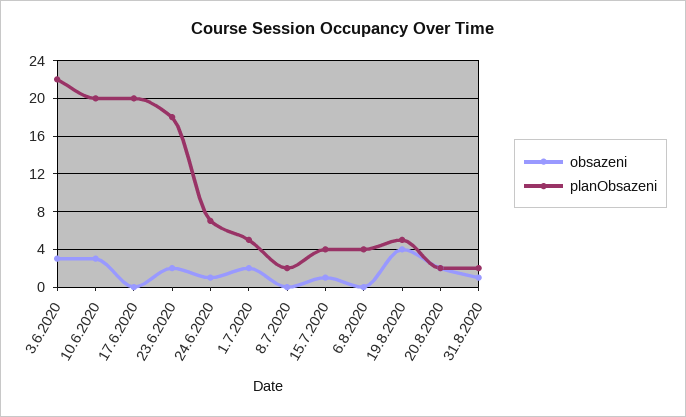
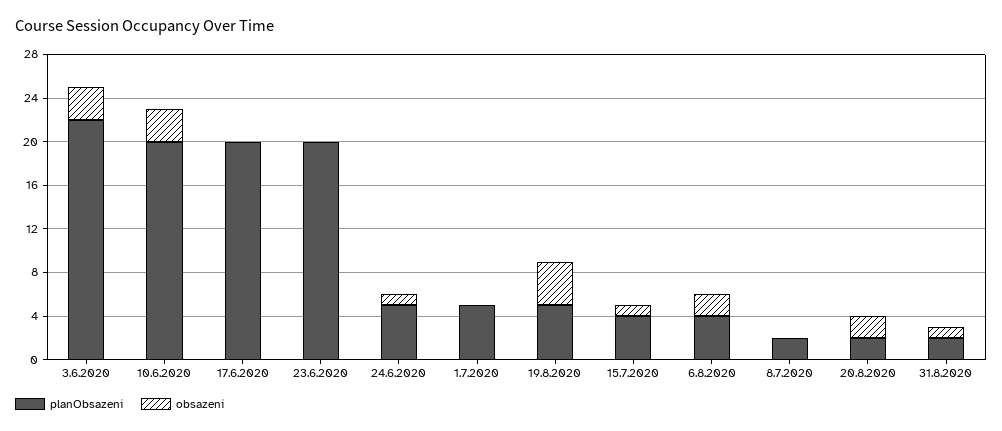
obsazeni, 23.6.2020: 2 -> 0
planObsazeni, 23.6.2020: 18 -> 20
planObsazeni, 24.6.2020: 7 -> 5
obsazeni, 1.7.2020: 2 -> 0
obsazeni, 6.8.2020: 0 -> 2

